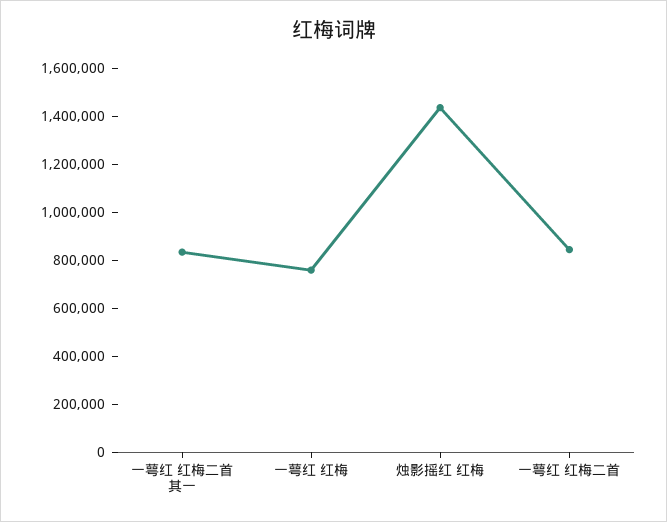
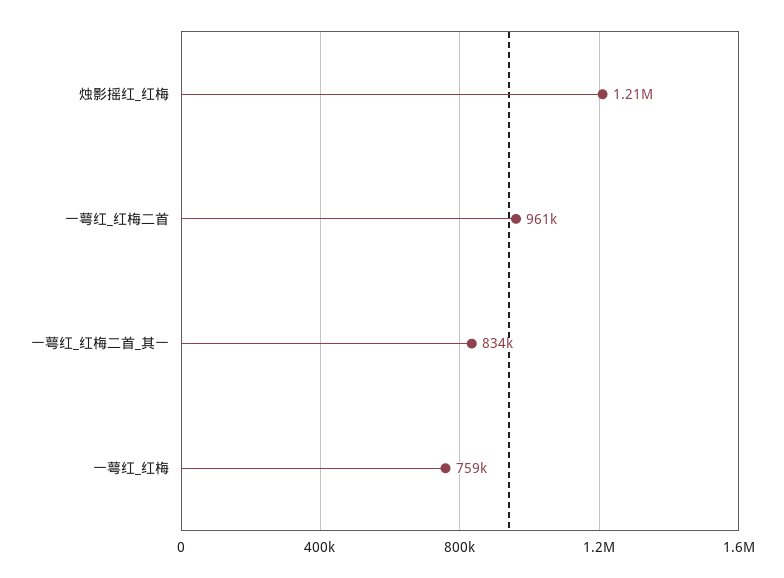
烛影摇红 红梅: 1450000 -> 1210000
一萼红 红梅二首: 850000 -> 961000

